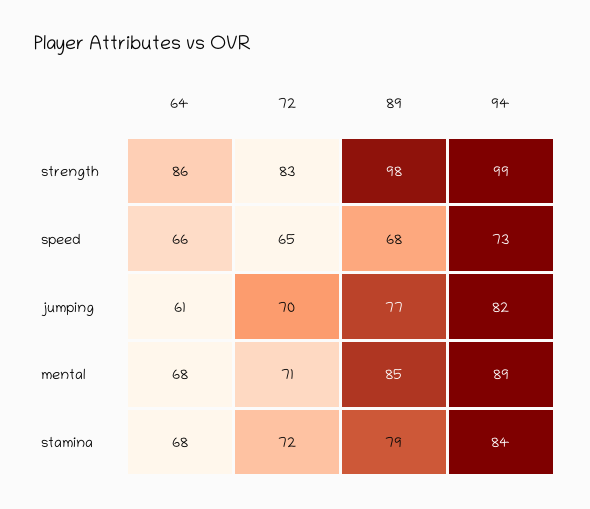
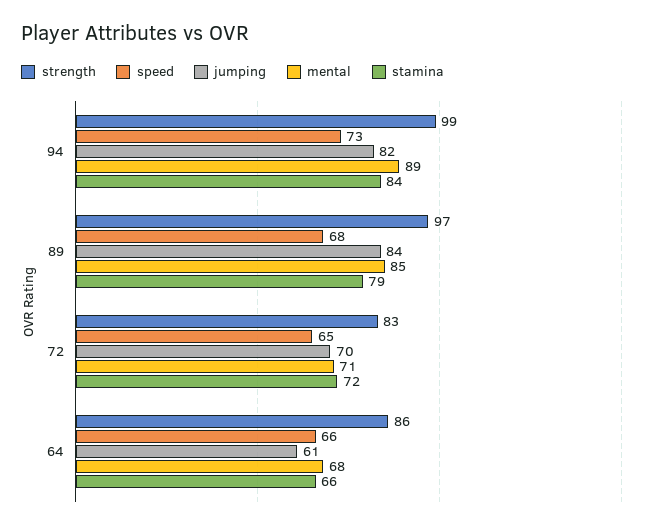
strength, 89: 98 -> 97
jumping, 89: 77 -> 84
stamina, 64: 68 -> 66

